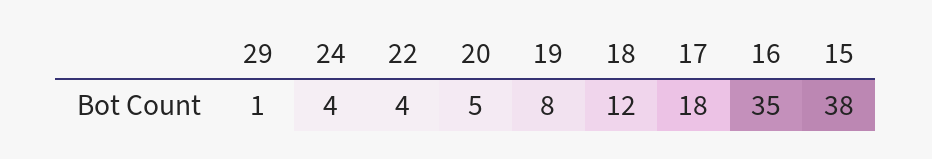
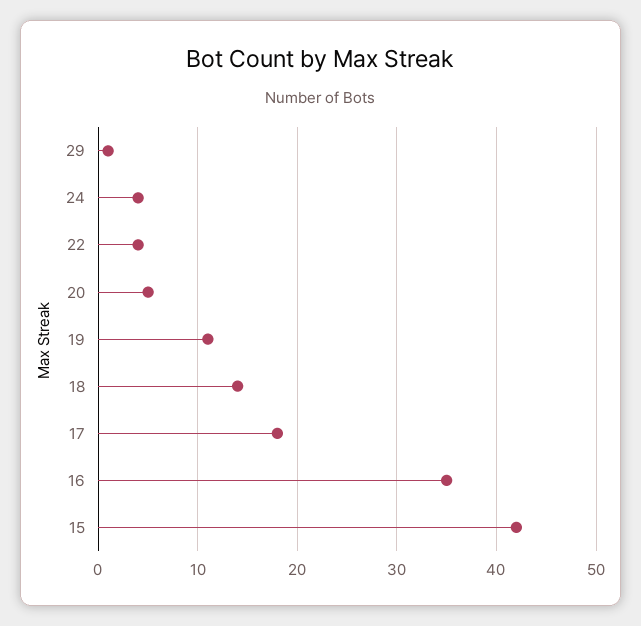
19: 8 -> 11
18: 12 -> 14
15: 38 -> 42

